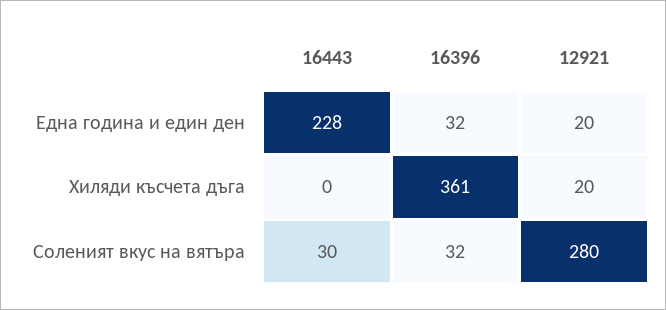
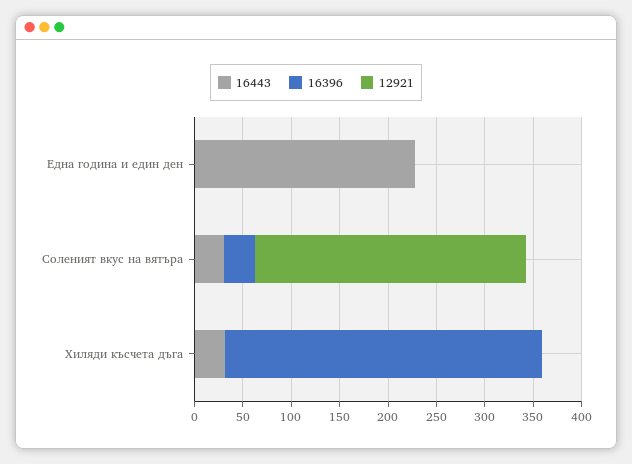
16396, Една година и един ден: 32 -> 0
12921, Една година и един ден: 20 -> 0
16443, Хиляди късчета дъга: 0 -> 30
16396, Хиляди късчета дъга: 361 -> 330
12921, Хиляди късчета дъга: 20 -> 0

